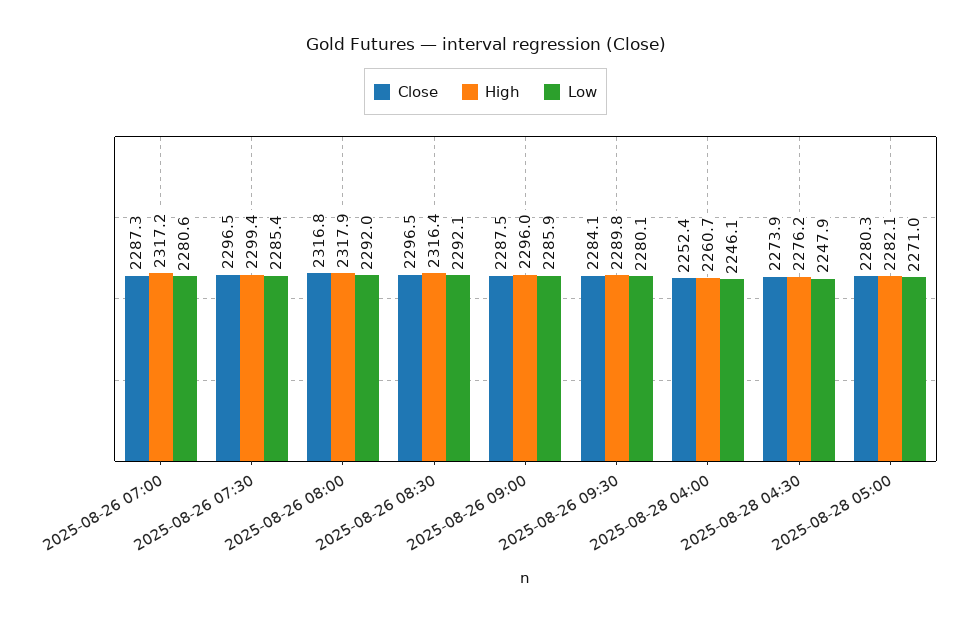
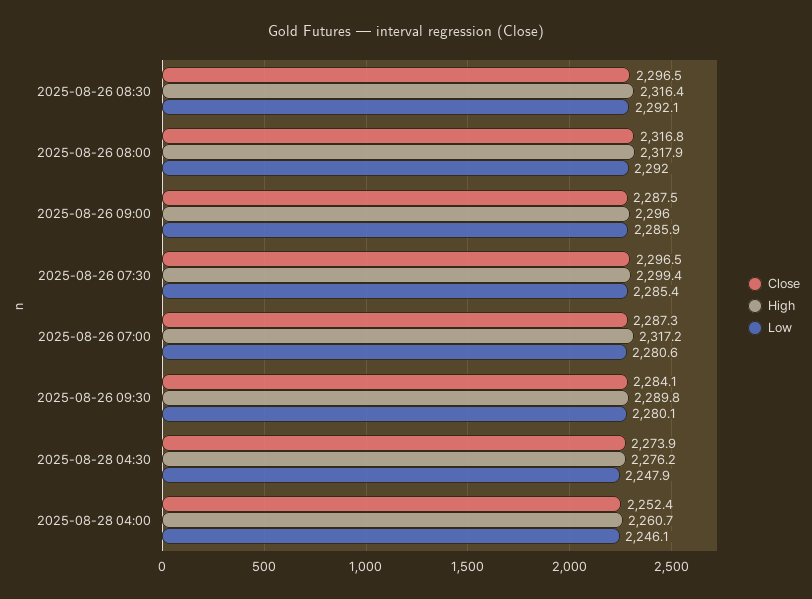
Close, 2025-08-28 05:00: 2280.3 -> none
High, 2025-08-28 05:00: 2282.1 -> none
Low, 2025-08-28 05:00: 2271 -> none

